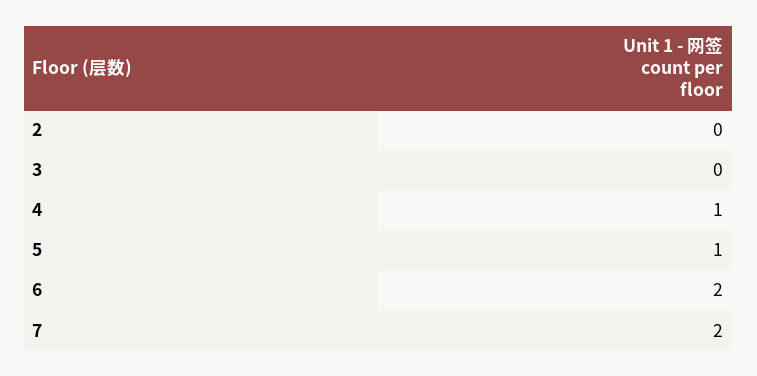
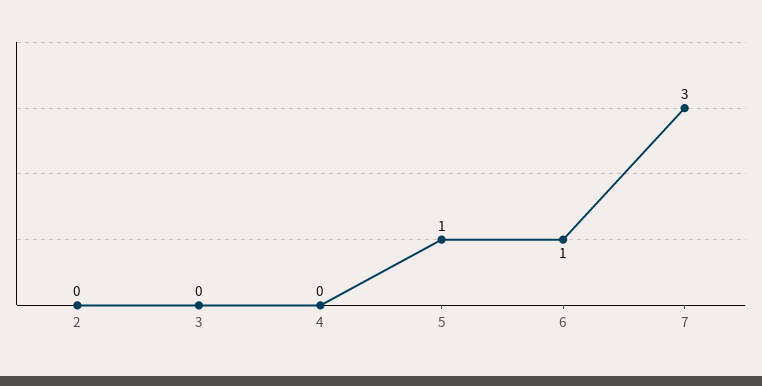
4: 1 -> 0
6: 2 -> 1
7: 2 -> 3

